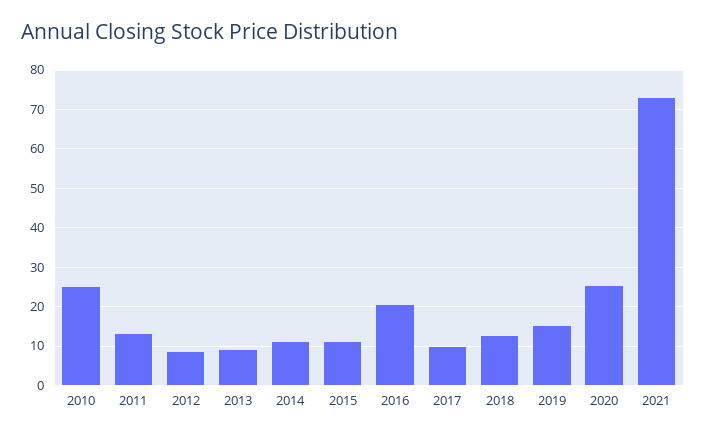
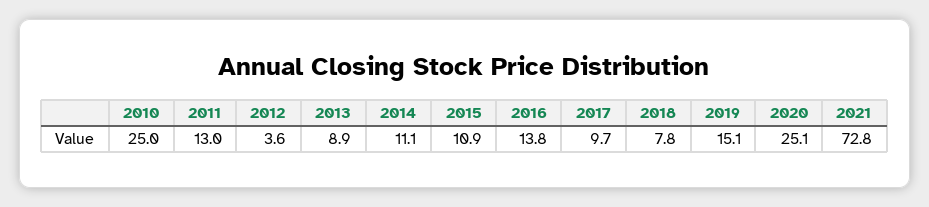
2012: 8 -> 3.6
2016: 20 -> 13.8
2018: 12 -> 7.8

